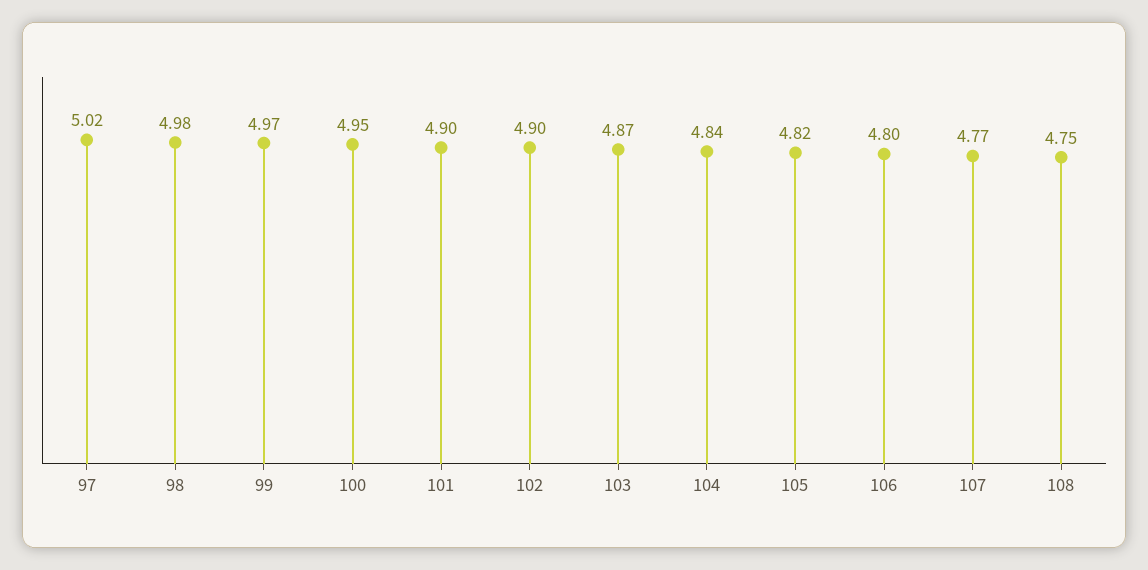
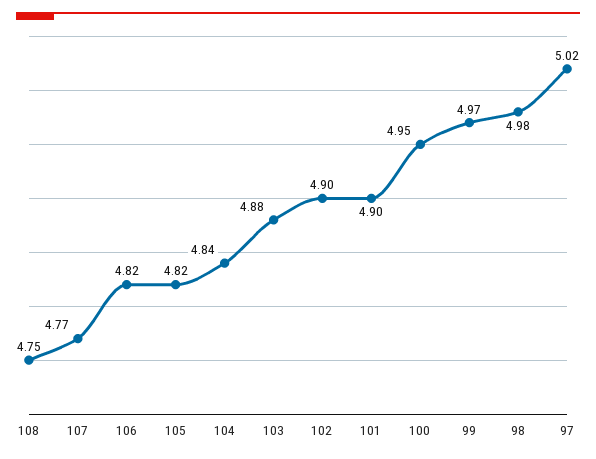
103: 4.87 -> 4.88
106: 4.8 -> 4.82

